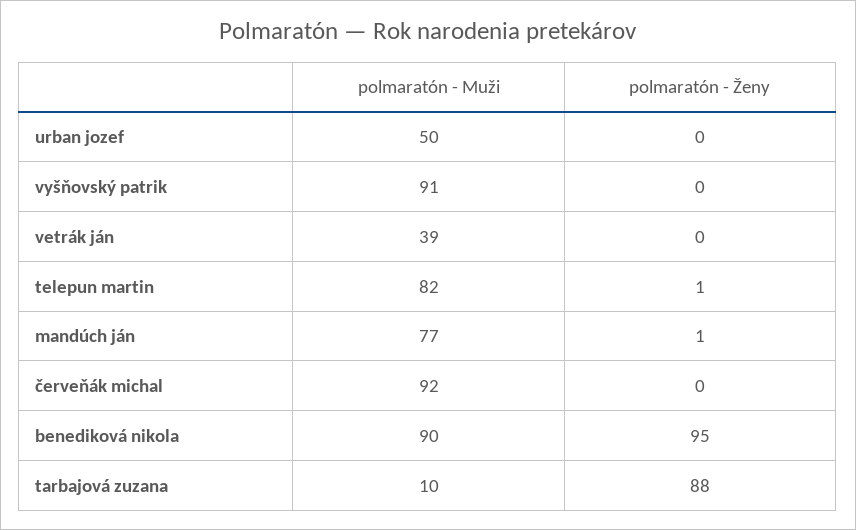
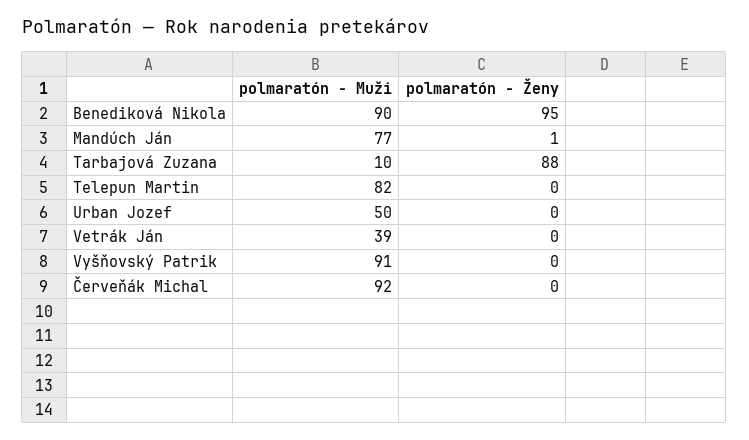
polmaratón - Ženy, telepun martin: 1 -> 0

